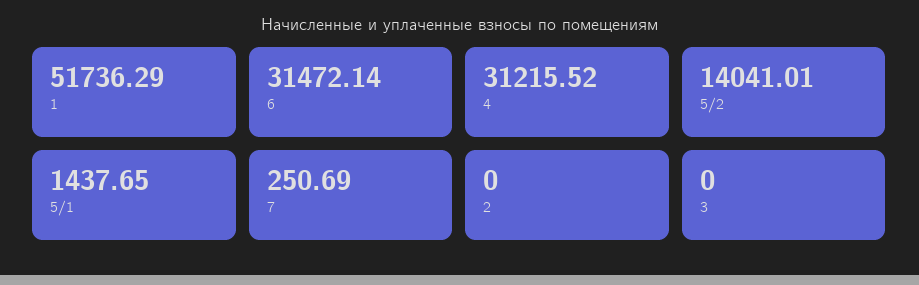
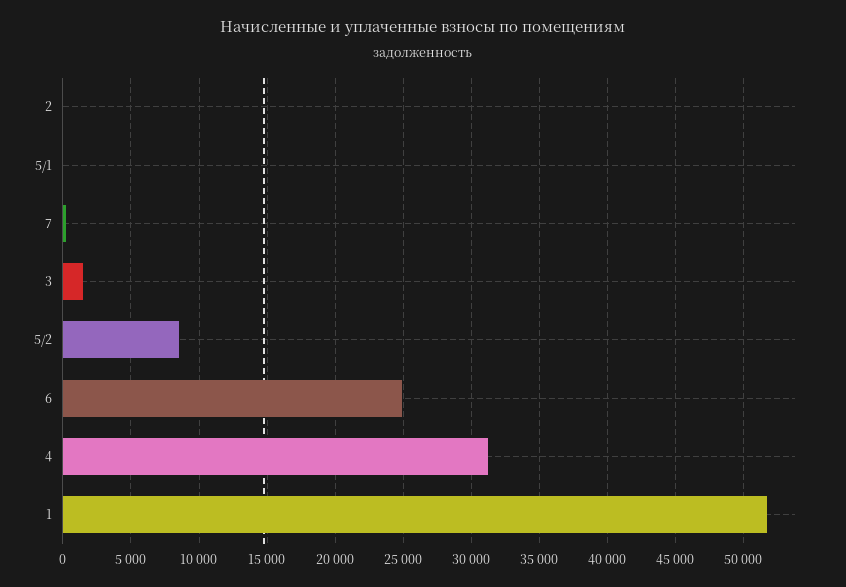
6: 31472.14 -> 25000
5/2: 14041.01 -> 8500
5/1: 1437.65 -> 0
3: 0 -> 1500

